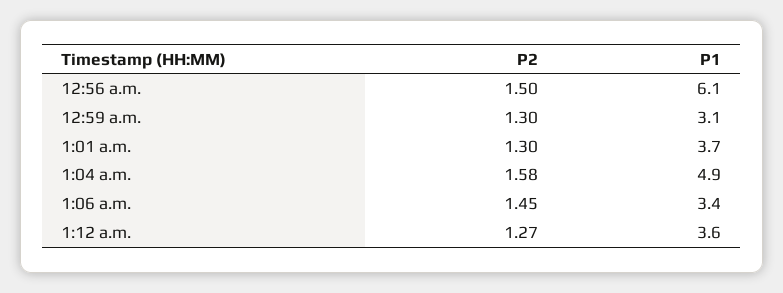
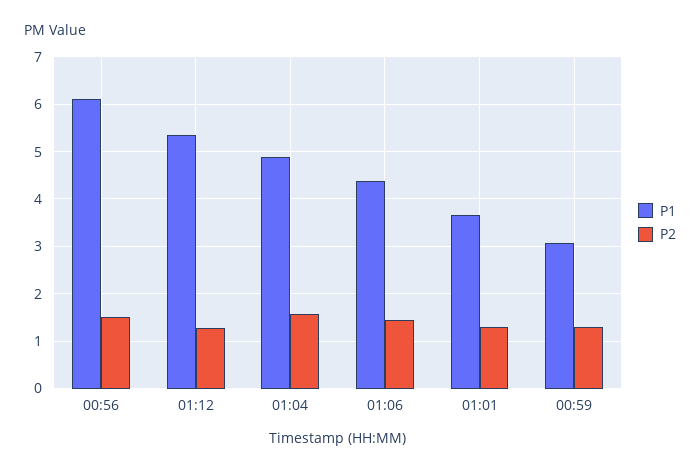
P1, 1:06 a.m.: 3.4 -> 4.4
P1, 1:12 a.m.: 3.6 -> 5.4

